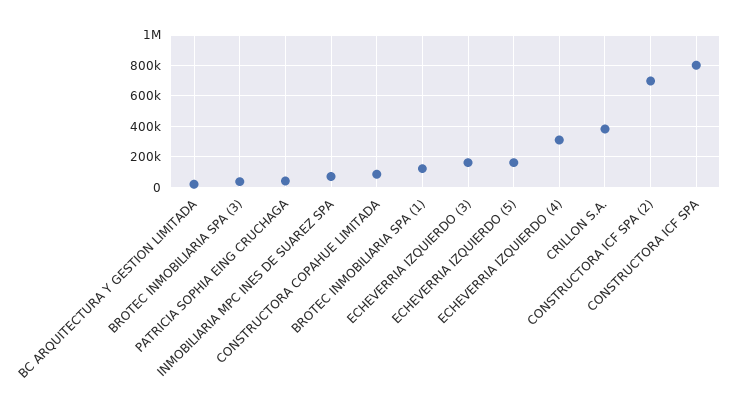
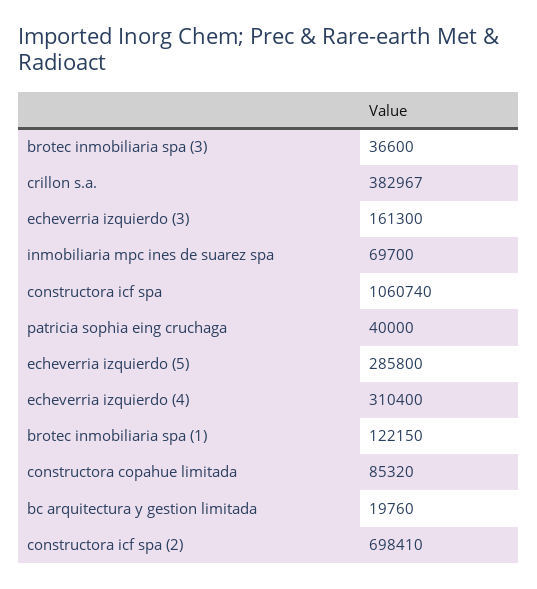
ECHEVERRIA IZQUIERDO (5): 150000 -> 285800
CONSTRUCTORA ICF SPA: 800000 -> 1060740

